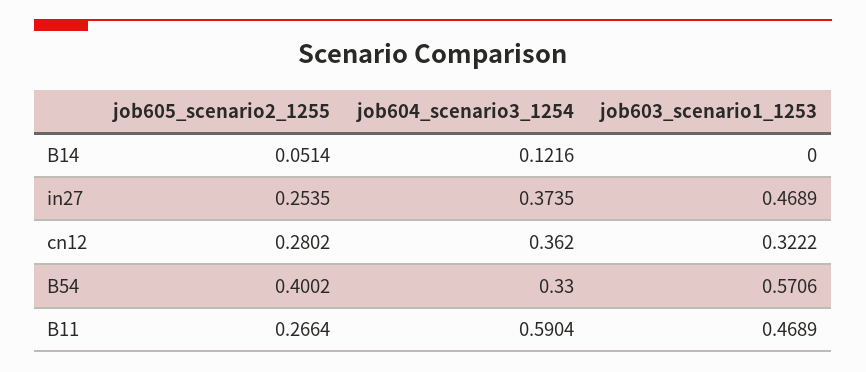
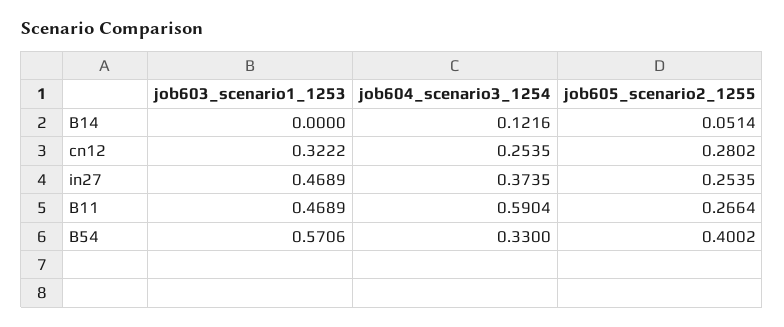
job604_scenario3_1254, cn12: 0.362 -> 0.2535

